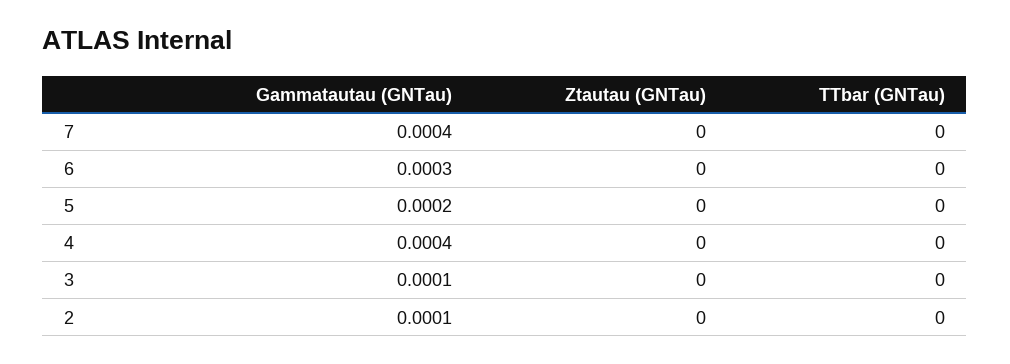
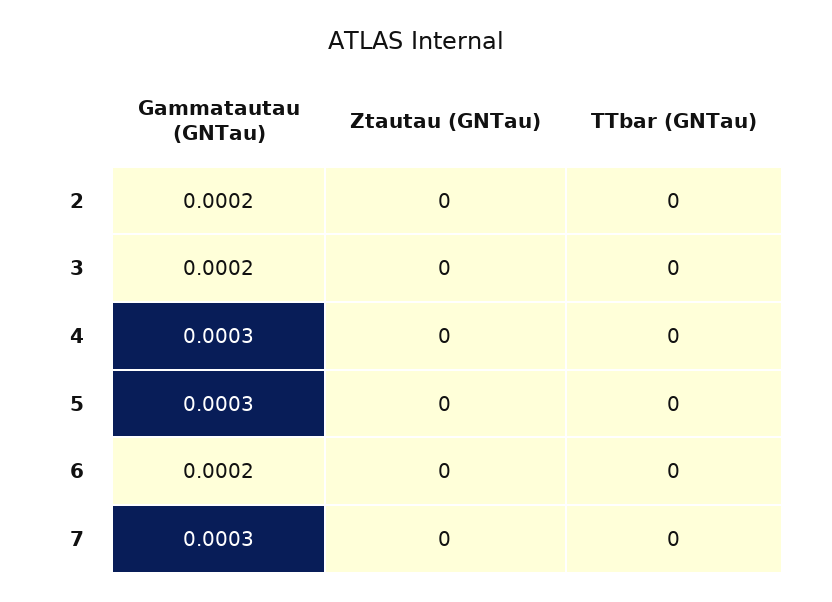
Gammatautau (GNTau), 7: 0.0004 -> 0.0003
Gammatautau (GNTau), 6: 0.0003 -> 0.0002
Gammatautau (GNTau), 5: 0.0002 -> 0.0003
Gammatautau (GNTau), 4: 0.0004 -> 0.0003
Gammatautau (GNTau), 3: 0.0001 -> 0.0002
Gammatautau (GNTau), 2: 0.0001 -> 0.0002

